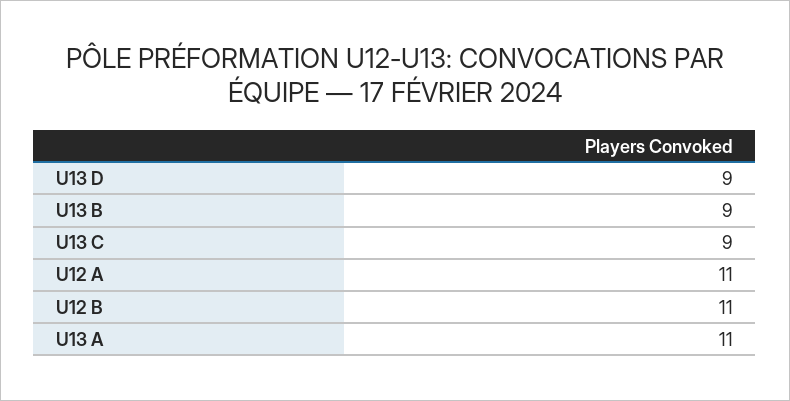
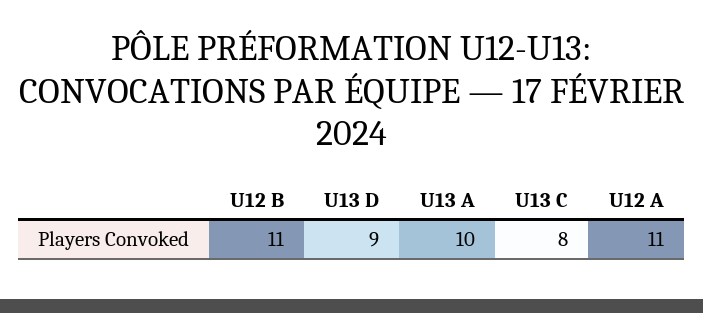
U13 B: 9 -> none
U13 C: 9 -> 8
U13 A: 11 -> 10

